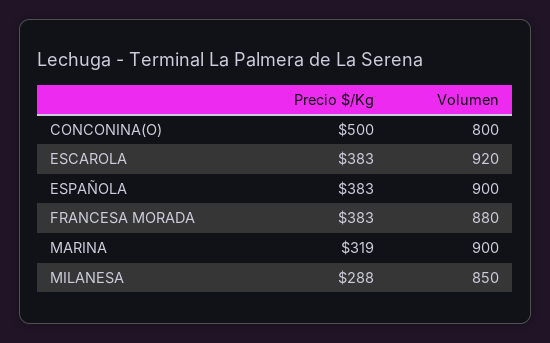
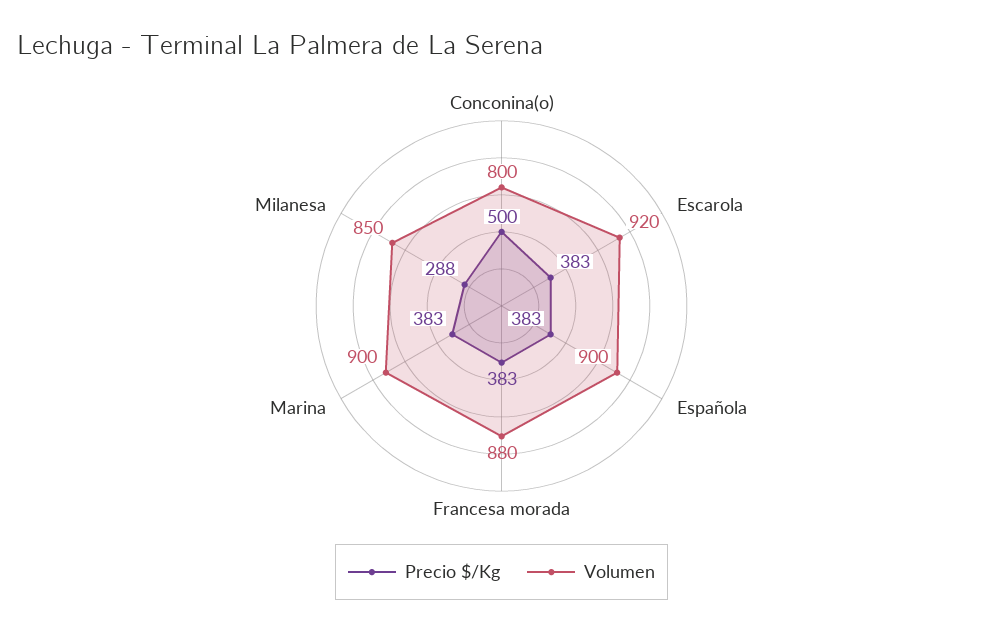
Precio $/Kg, MARINA: 319 -> 383

